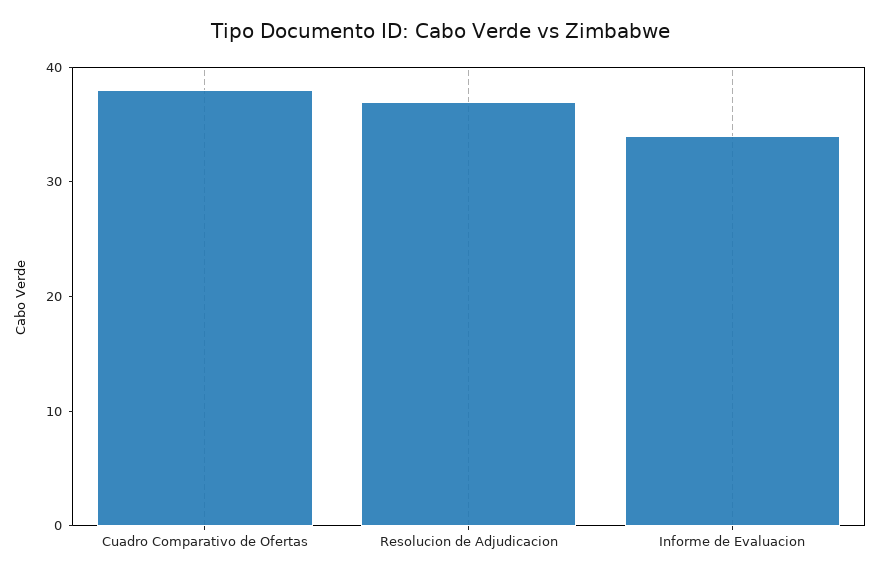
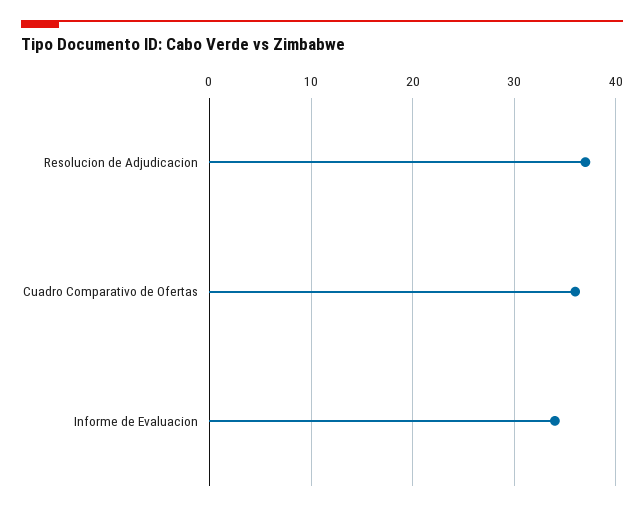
Cuadro Comparativo de Ofertas: 38 -> 36

